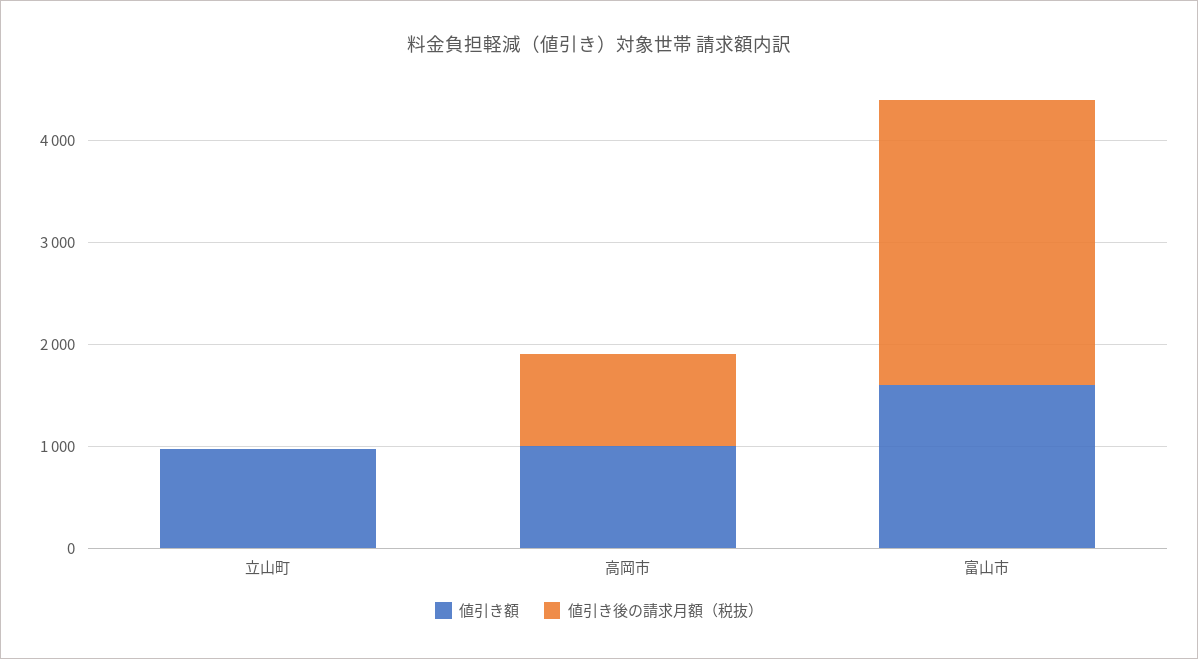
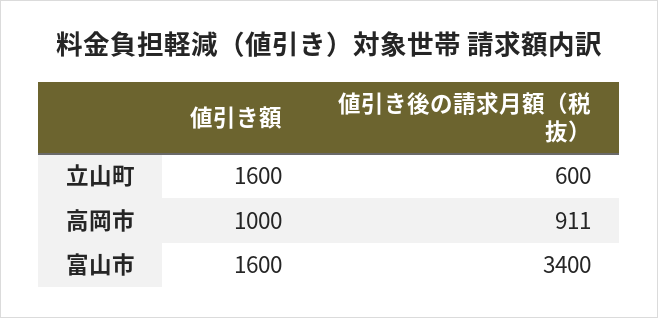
値引き額, 立山町: 1000 -> 1600
値引き後の請求月額（税抜）, 立山町: 0 -> 600
値引き後の請求月額（税抜）, 富山市: 2800 -> 3400

